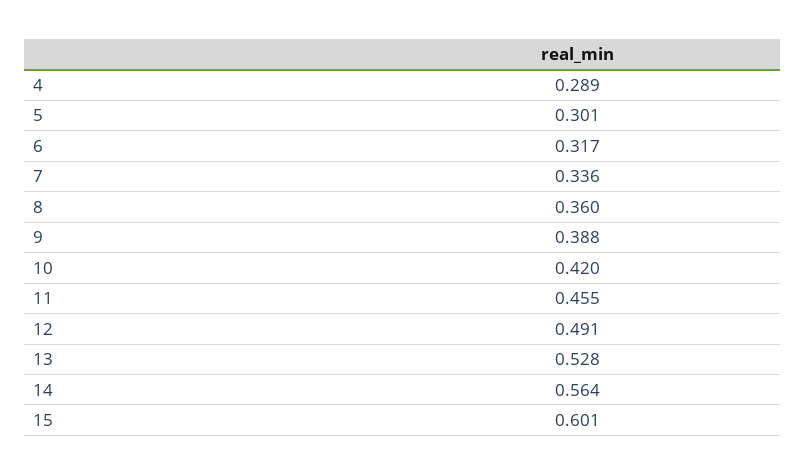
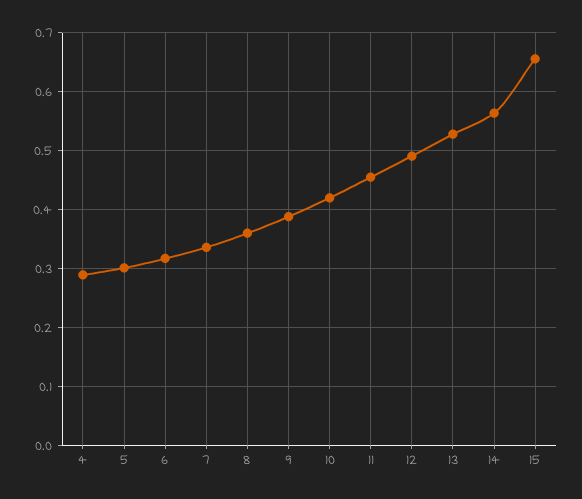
15: 0.601 -> 0.66

